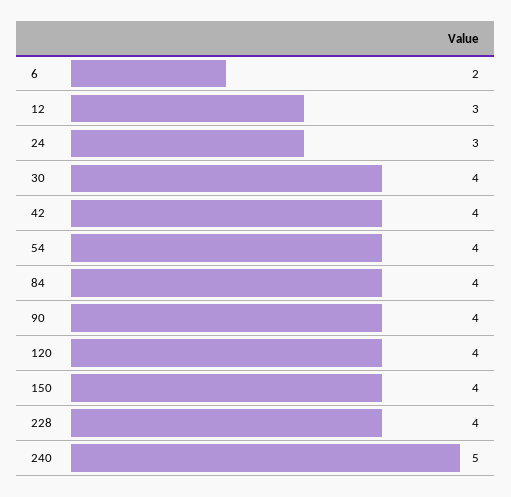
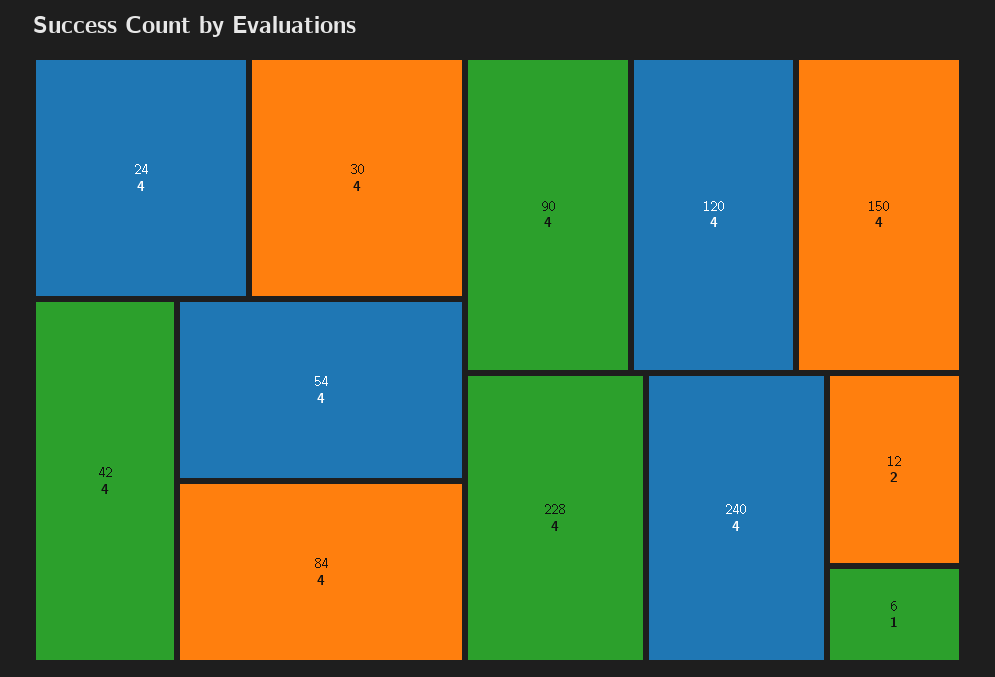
6: 2 -> 1
12: 3 -> 2
24: 3 -> 4
240: 5 -> 4

